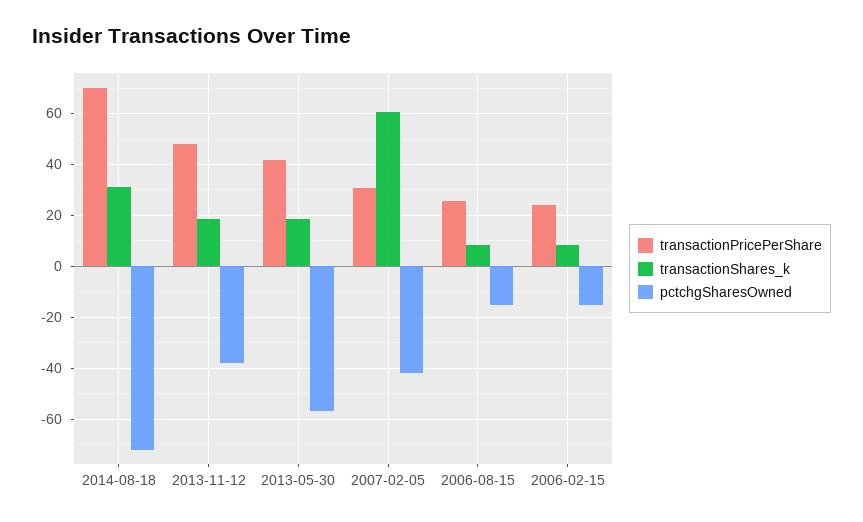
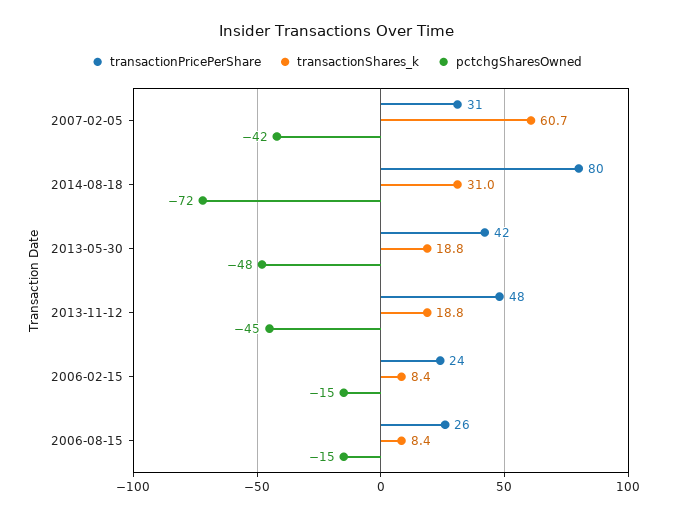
transactionPricePerShare, 2014-08-18: 70 -> 80
pctchgSharesOwned, 2013-11-12: -37.5 -> -45
pctchgSharesOwned, 2013-05-30: -57.5 -> -48

